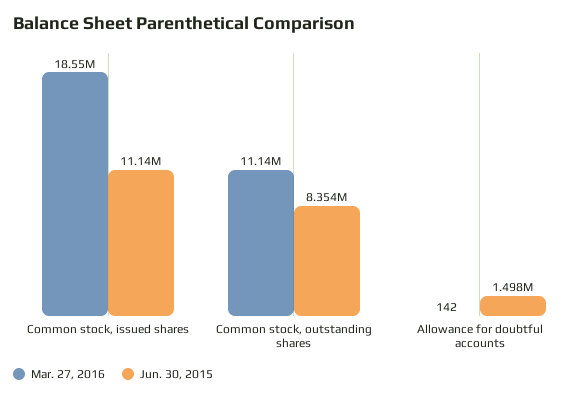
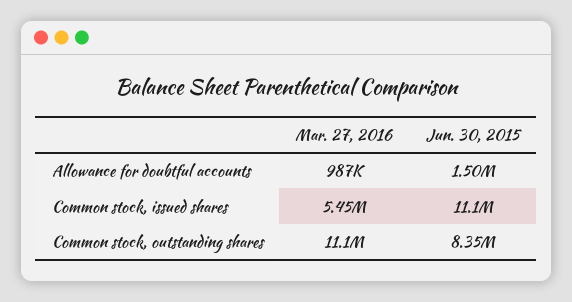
Mar. 27, 2016, Common stock, issued shares: 18550000 -> 5450000
Mar. 27, 2016, Allowance for doubtful accounts: 142 -> 987000

